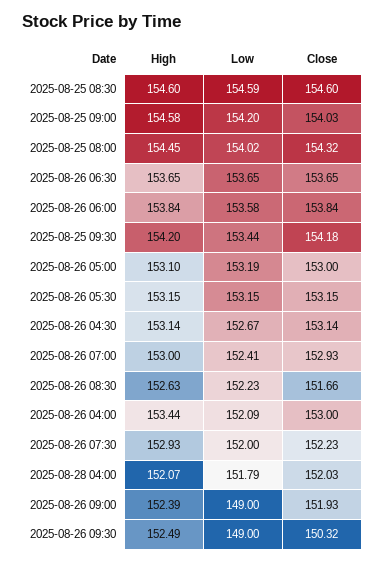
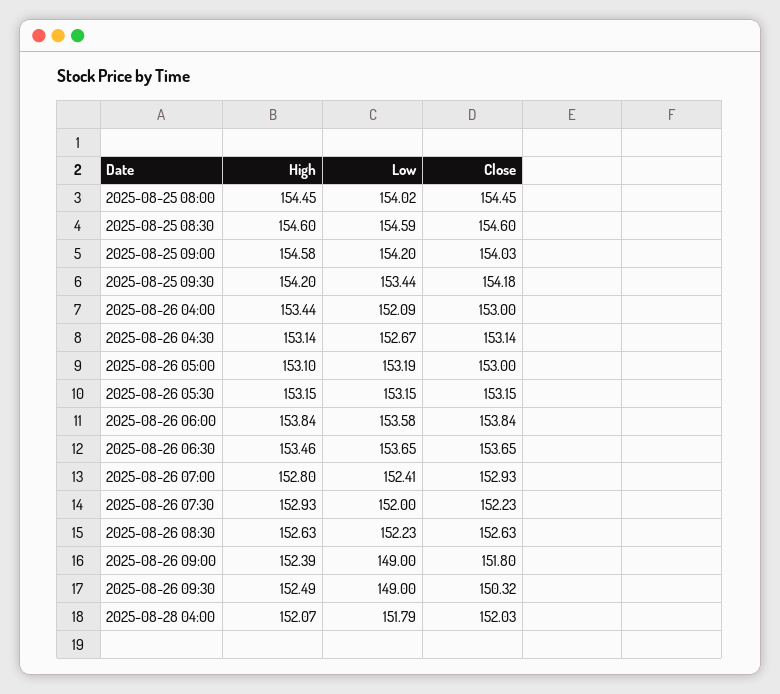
Close, 2025-08-25 08:00: 154.32 -> 154.45
High, 2025-08-26 06:30: 153.65 -> 153.46
High, 2025-08-26 07:00: 153 -> 152.8
Close, 2025-08-26 08:30: 151.66 -> 152.63
Close, 2025-08-26 09:00: 151.93 -> 151.8

